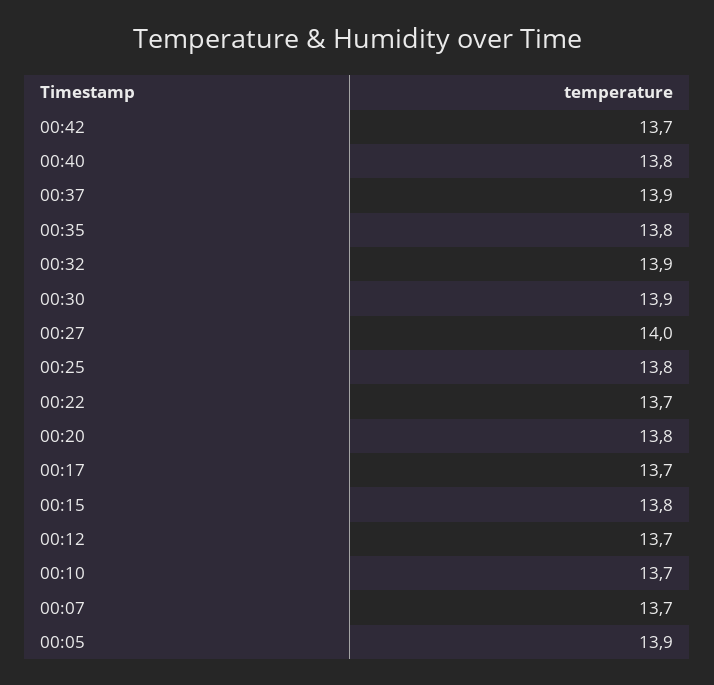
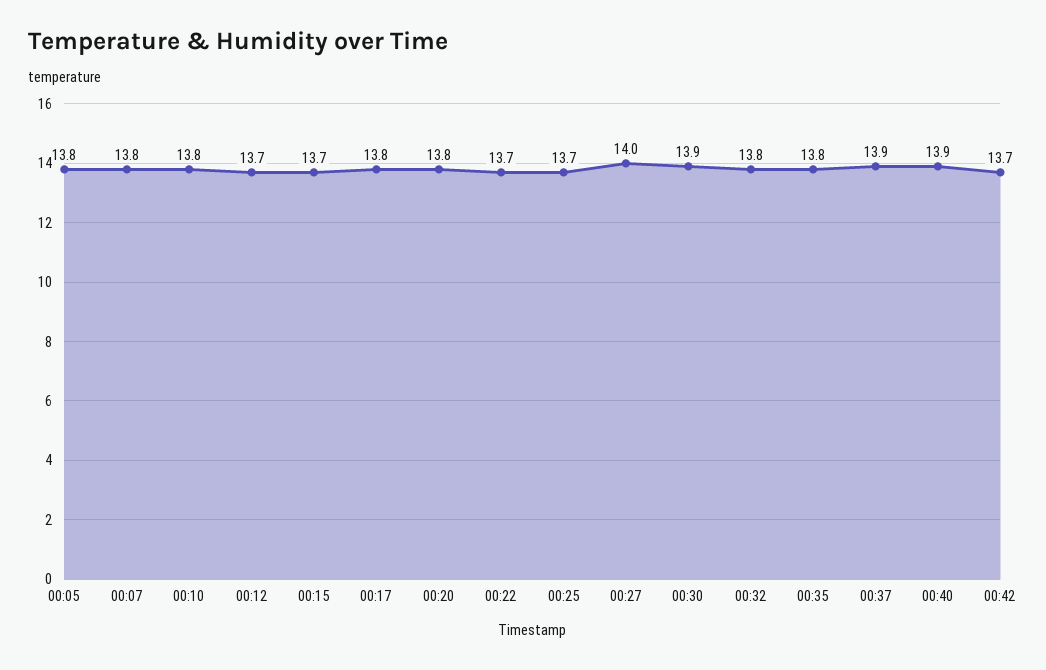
00:40: 13.8 -> 13.9
00:32: 13.9 -> 13.8
00:25: 13.8 -> 13.7
00:17: 13.7 -> 13.8
00:15: 13.8 -> 13.7
00:10: 13.7 -> 13.8
00:07: 13.7 -> 13.8
00:05: 13.9 -> 13.8

